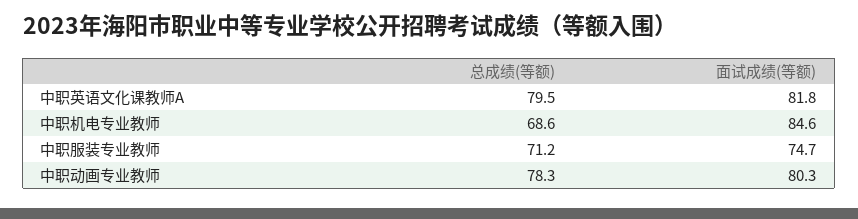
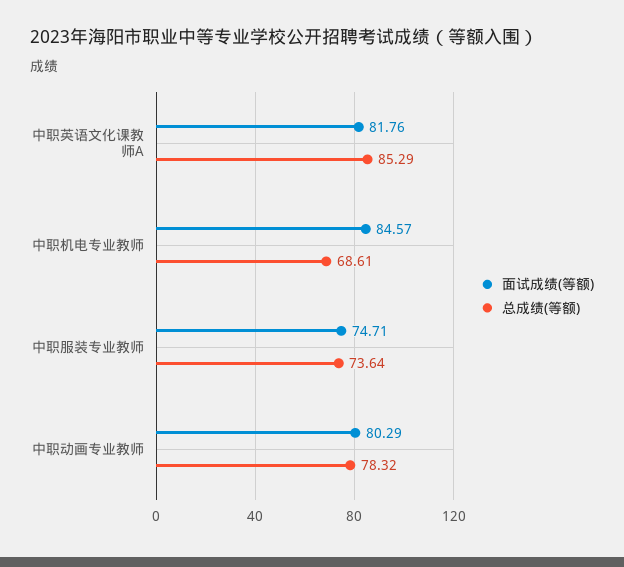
总成绩(等额), 中职英语文化课教师A: 79.5 -> 85.29
总成绩(等额), 中职服装专业教师: 71.2 -> 73.64

